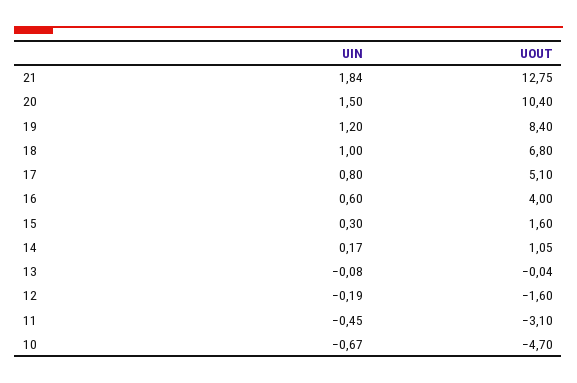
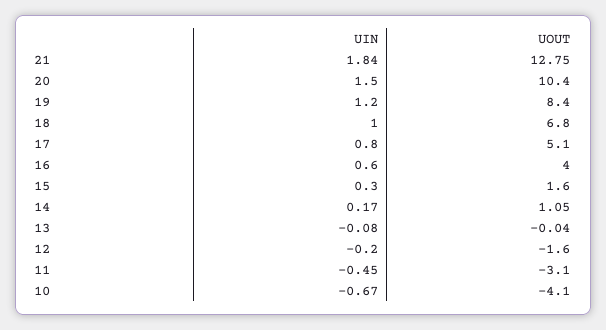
UIN, 12: -0.19 -> -0.2
UOUT, 10: -4.7 -> -4.1

